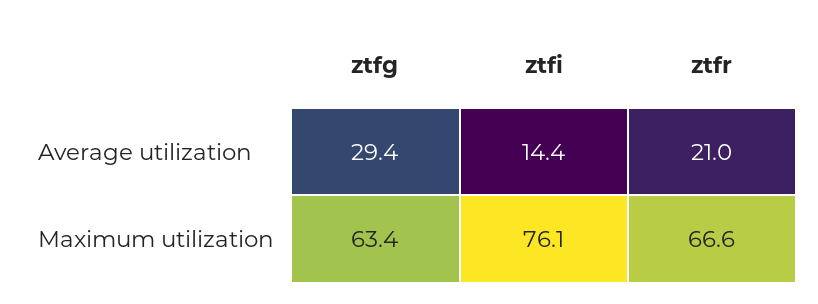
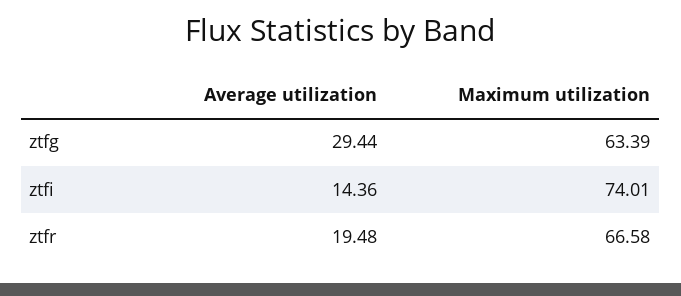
ztfr, Average utilization: 21 -> 19.48
ztfi, Maximum utilization: 76.1 -> 74.01

